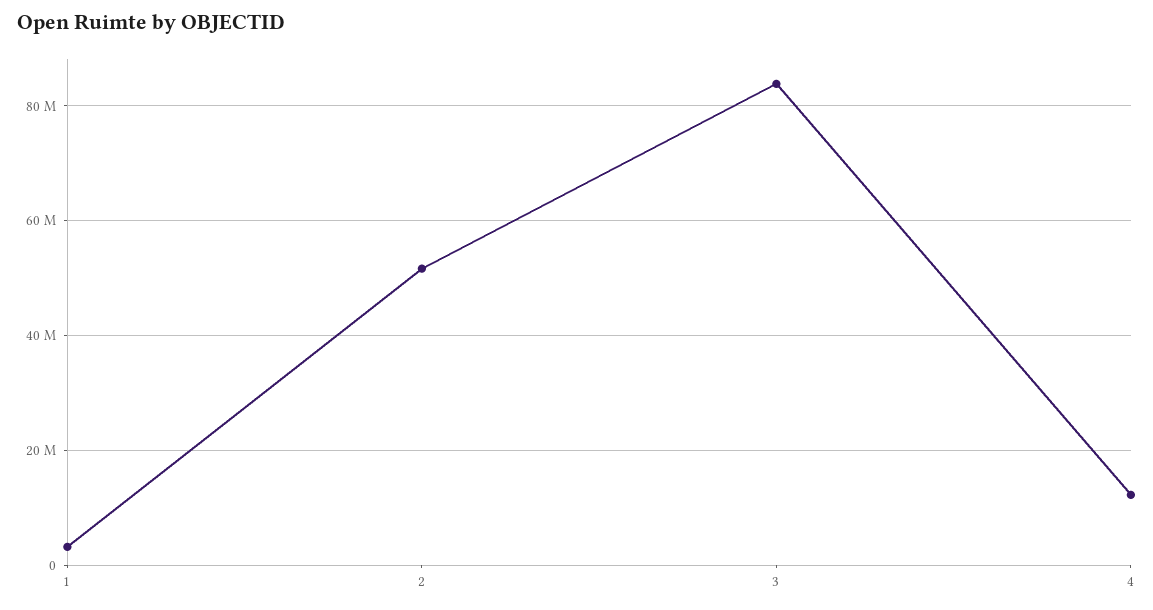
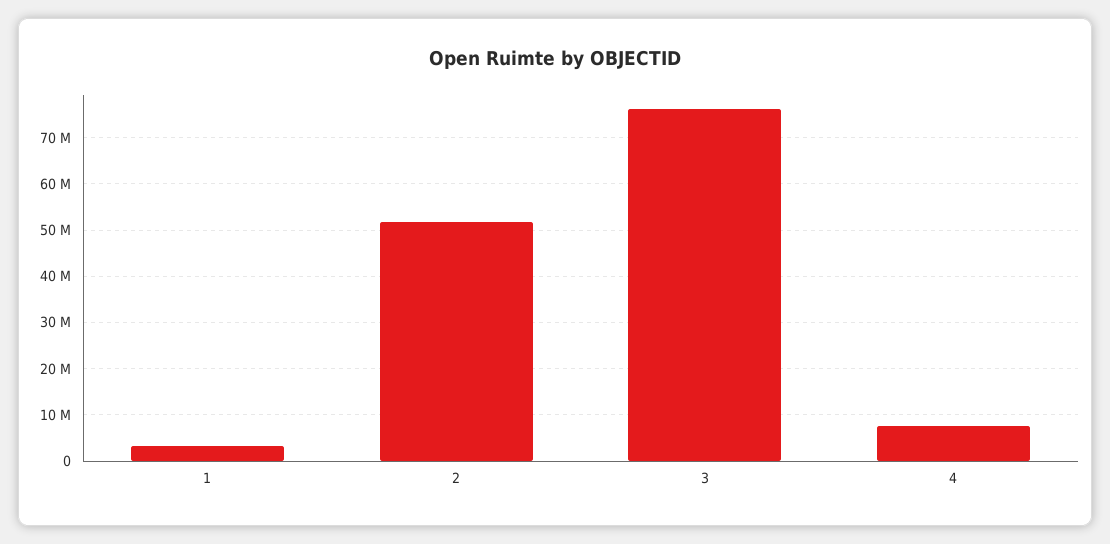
3: 84000000 -> 76000000
4: 12000000 -> 8000000

